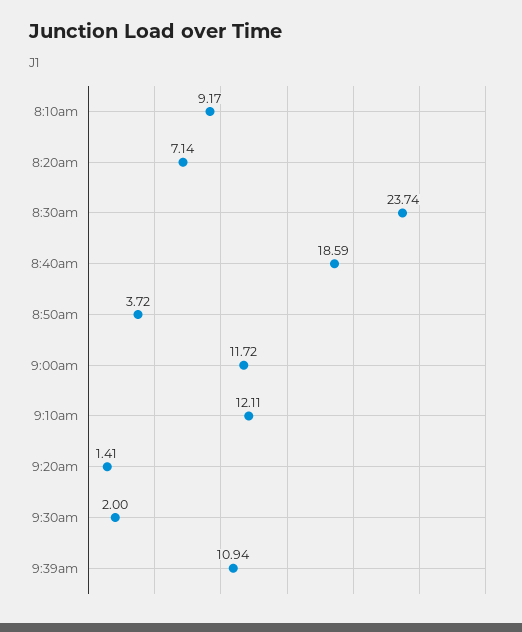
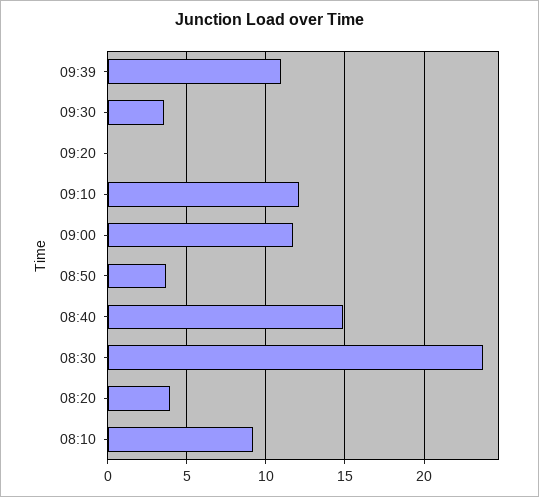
8:20am: 7.14 -> 4
8:40am: 18.59 -> 15
9:20am: 1.41 -> 0
9:30am: 2 -> 3.5

